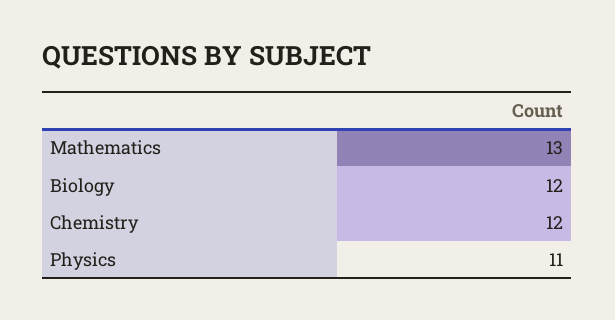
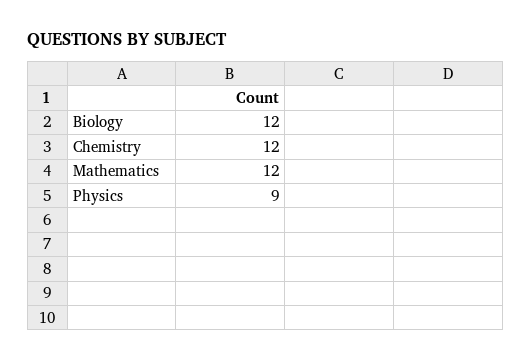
Mathematics: 13 -> 12
Physics: 11 -> 9

